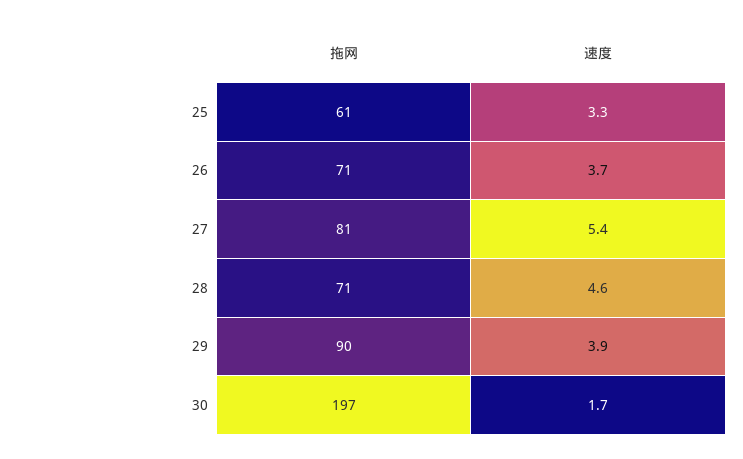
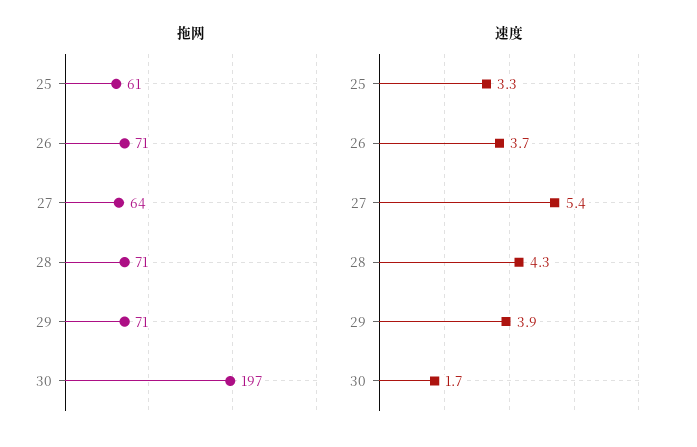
拖网, 27: 81 -> 64
速度, 28: 4.6 -> 4.3
拖网, 29: 90 -> 71

